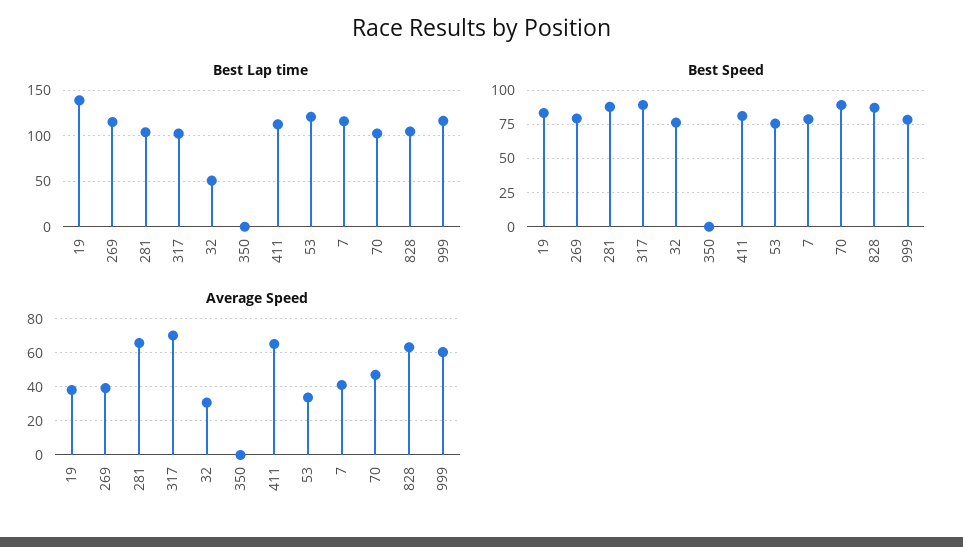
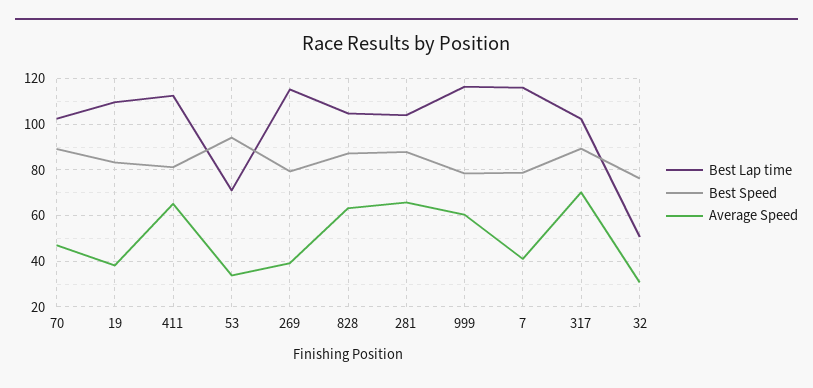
Best Lap time, 19: 140 -> 110
Best Lap time, 350: 0 -> none
Best Lap time, 53: 120 -> 70
Best Speed, 350: 0 -> none
Best Speed, 53: 75 -> 95
Average Speed, 350: 0 -> none

